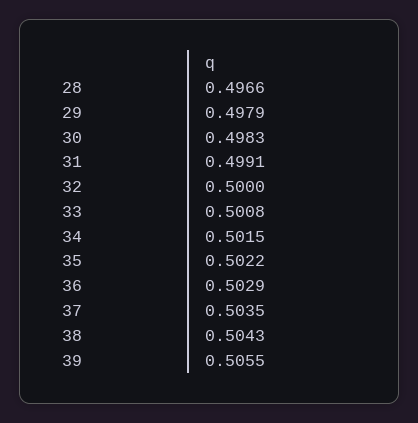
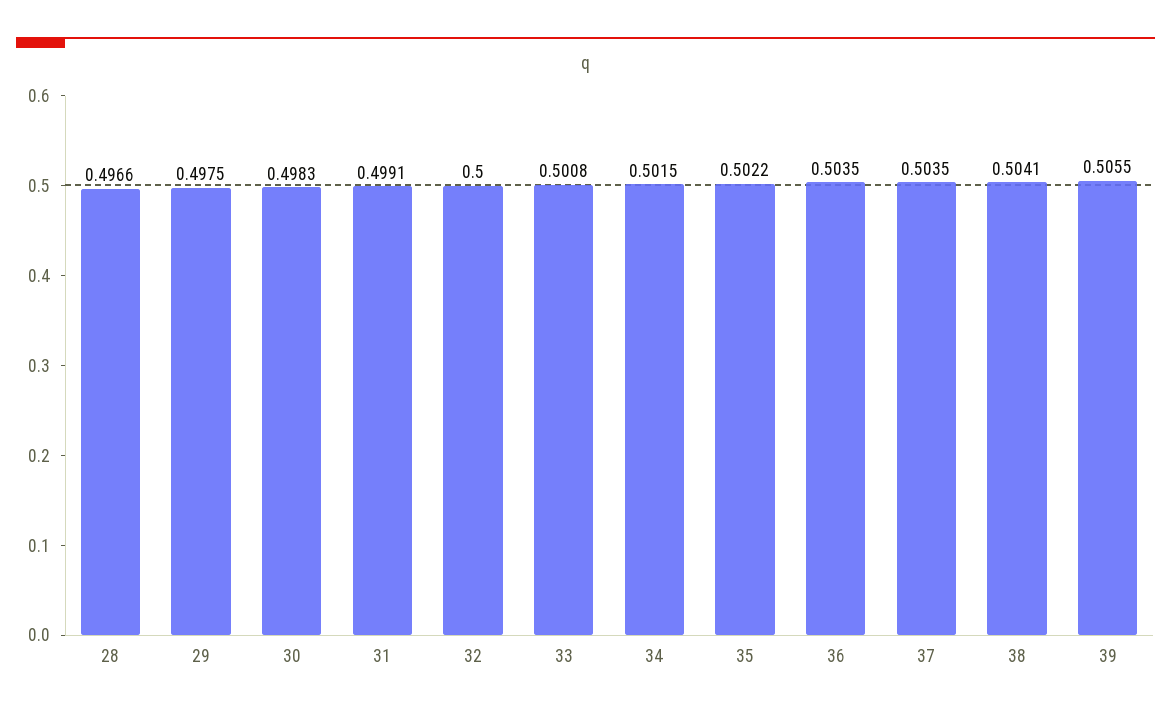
29: 0.4979 -> 0.4975
36: 0.5029 -> 0.5035
38: 0.5043 -> 0.5041

